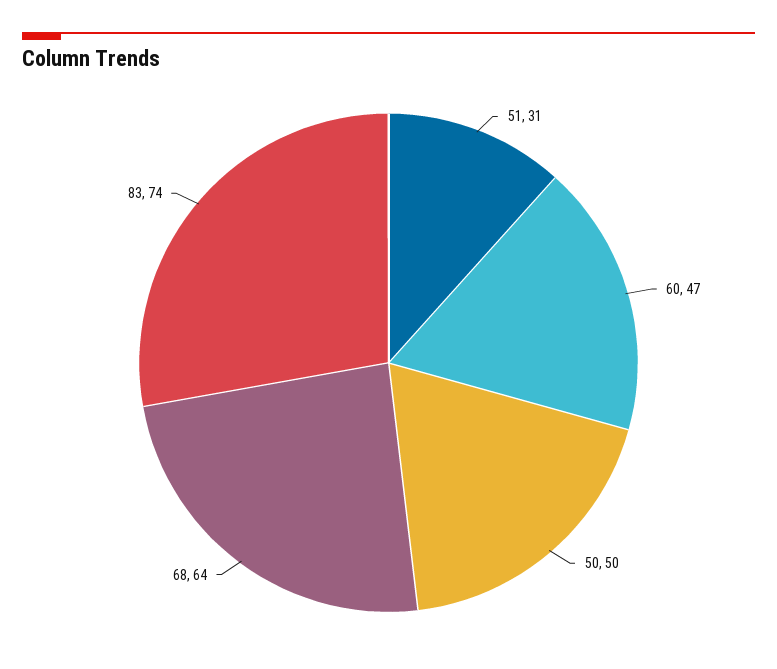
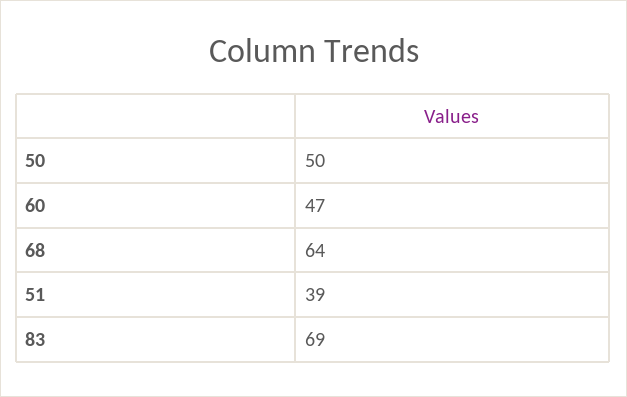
51: 31 -> 39
83: 74 -> 69

